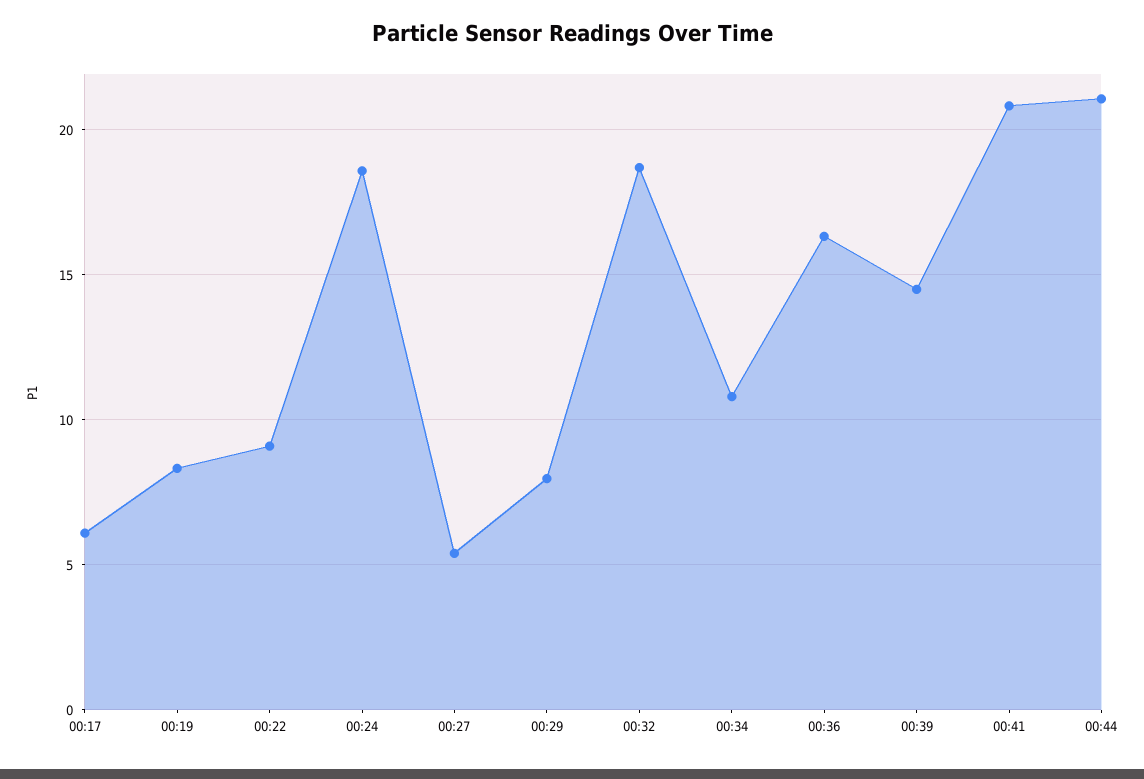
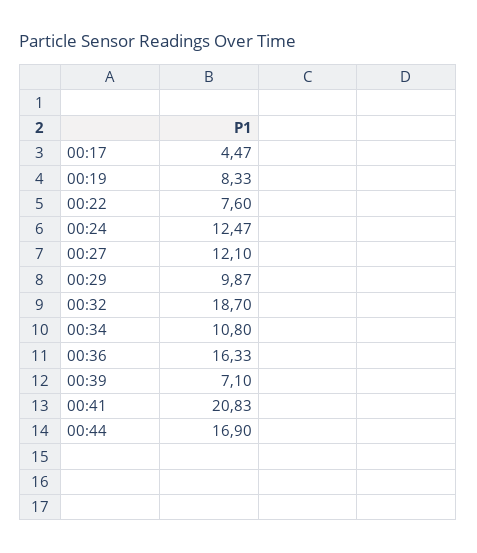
00:17: 6 -> 4.47
00:22: 9 -> 7.6
00:24: 18.5 -> 12.47
00:27: 5.5 -> 12.1
00:29: 8 -> 9.87
00:39: 14.5 -> 7.1
00:44: 21 -> 16.9

